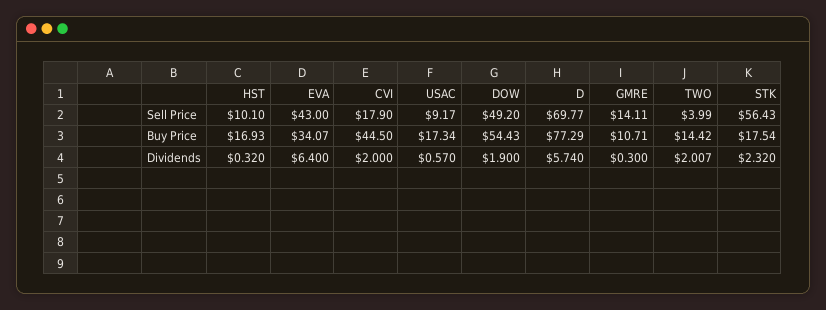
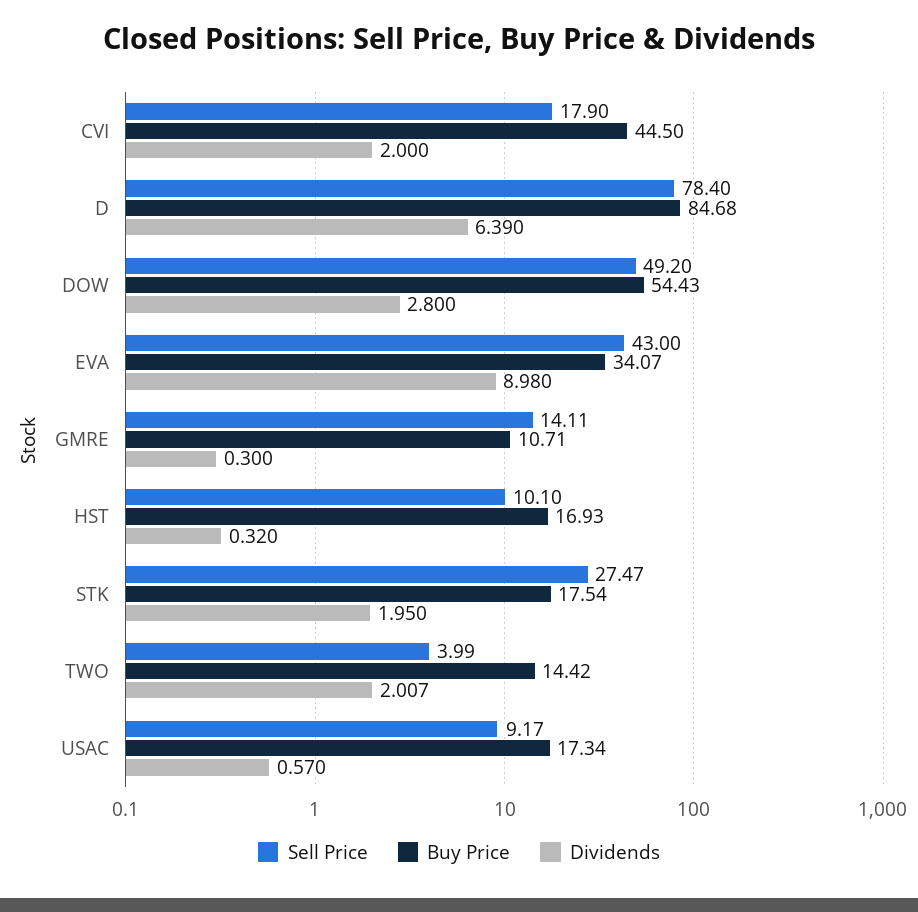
Sell Price, D: 69.77 -> 78.4
Sell Price, STK: 56.43 -> 27.47
Buy Price, D: 77.29 -> 84.68
Dividends, EVA: 6.4 -> 8.98
Dividends, DOW: 1.9 -> 2.8
Dividends, D: 5.74 -> 6.39
Dividends, STK: 2.32 -> 1.95

